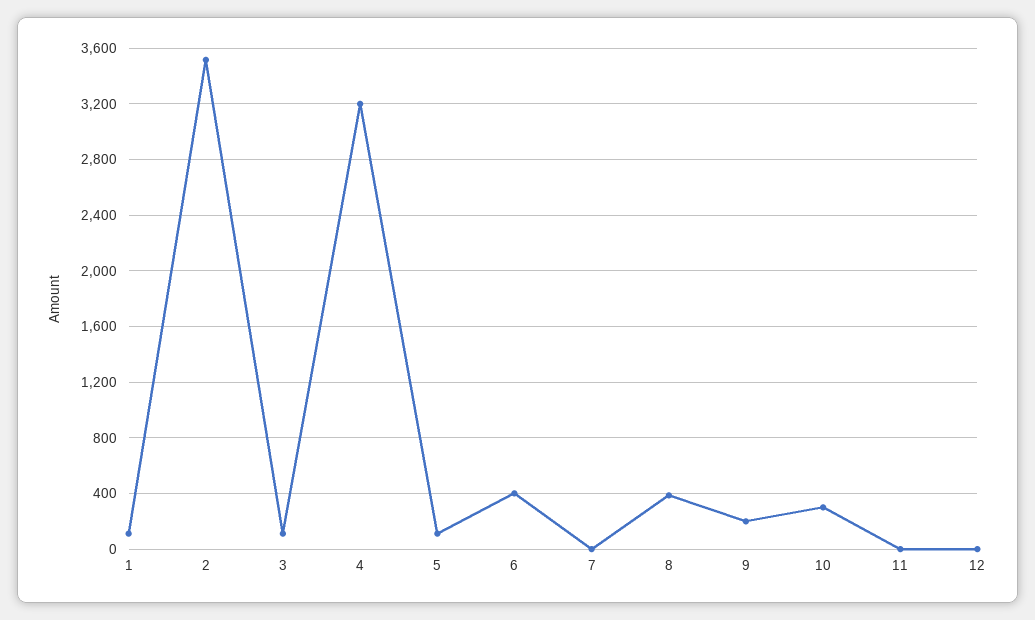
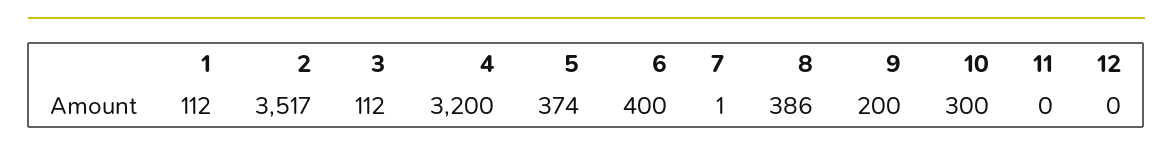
5: 100 -> 374

